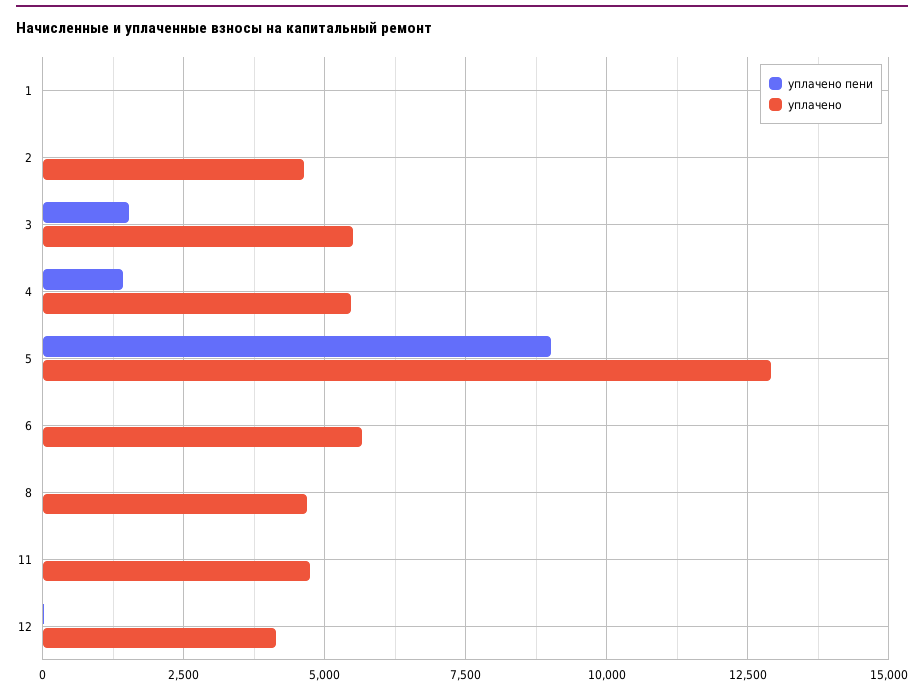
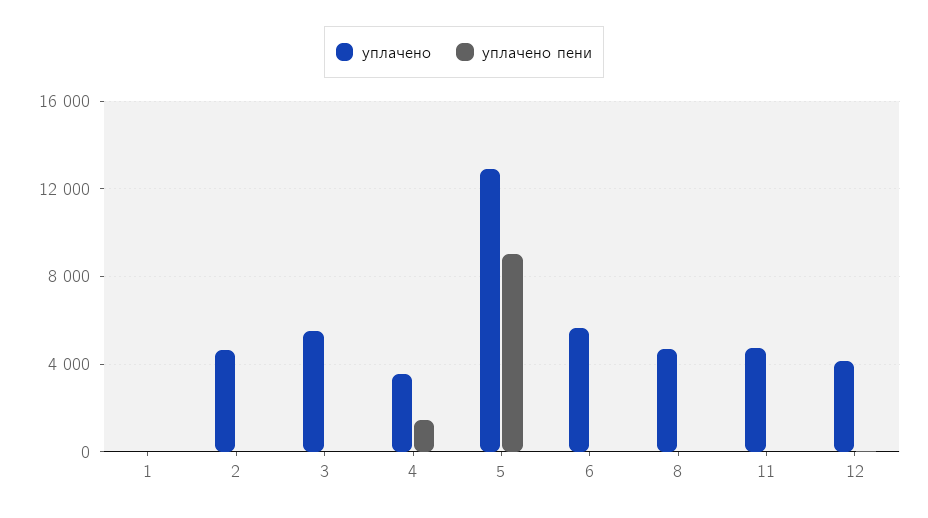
уплачено пени, 3: 1500 -> 0
уплачено, 4: 5500 -> 3500

